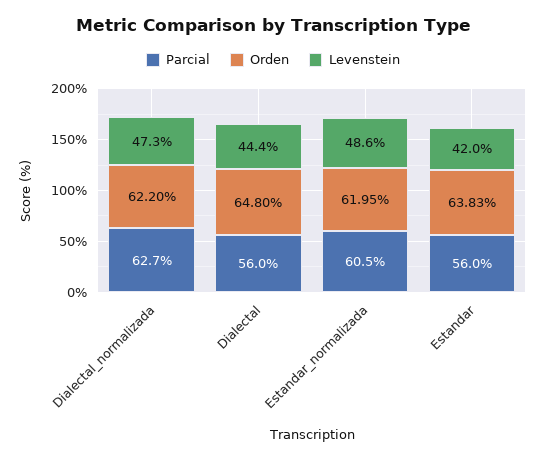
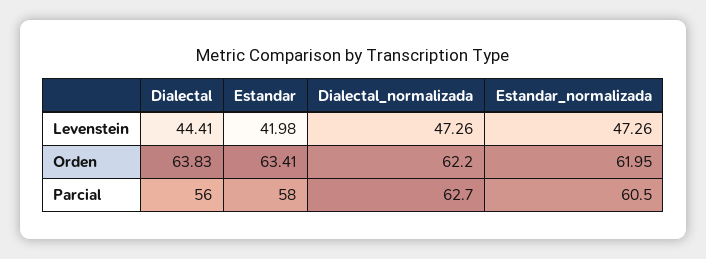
Orden, Dialectal: 64.8 -> 63.83
Levenstein, Estandar_normalizada: 48.6 -> 47.26
Parcial, Estandar: 56 -> 58
Orden, Estandar: 63.83 -> 63.41

